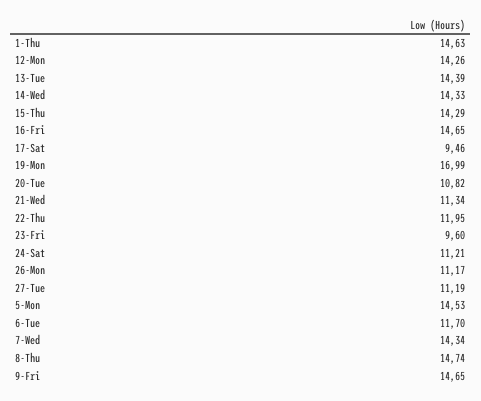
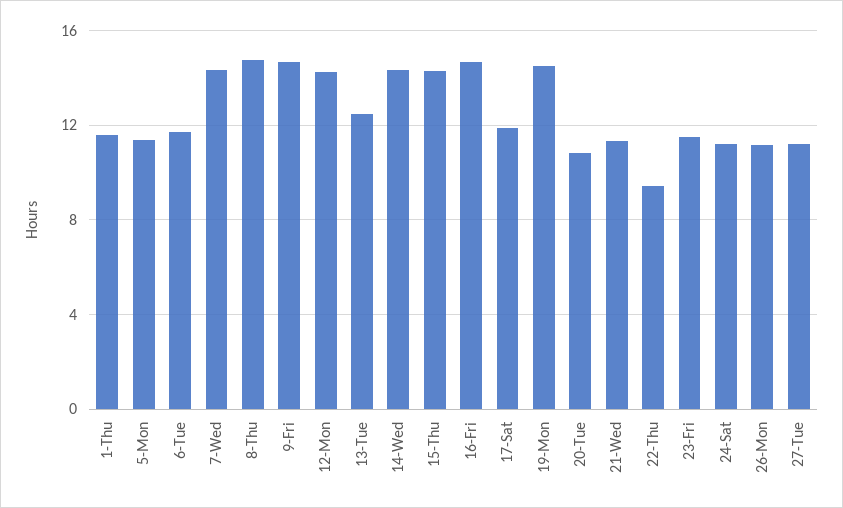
1-Thu: 14.63 -> 11.5
13-Tue: 14.39 -> 12.5
17-Sat: 9.46 -> 12
19-Mon: 16.99 -> 14.5
22-Thu: 11.95 -> 9.5
23-Fri: 9.6 -> 11.5
5-Mon: 14.53 -> 11.5

